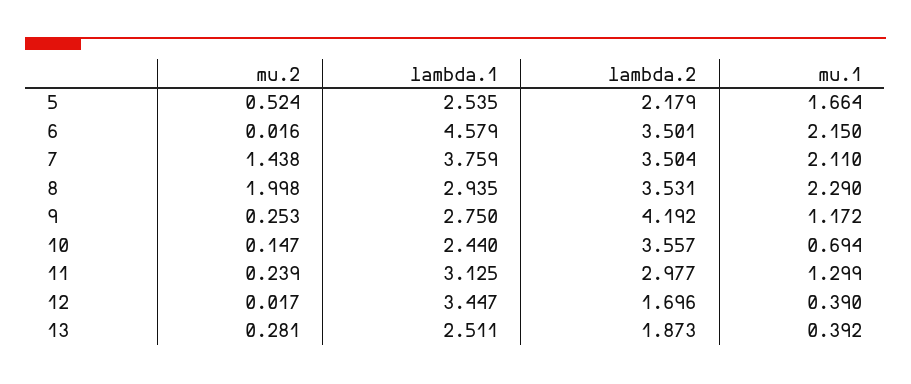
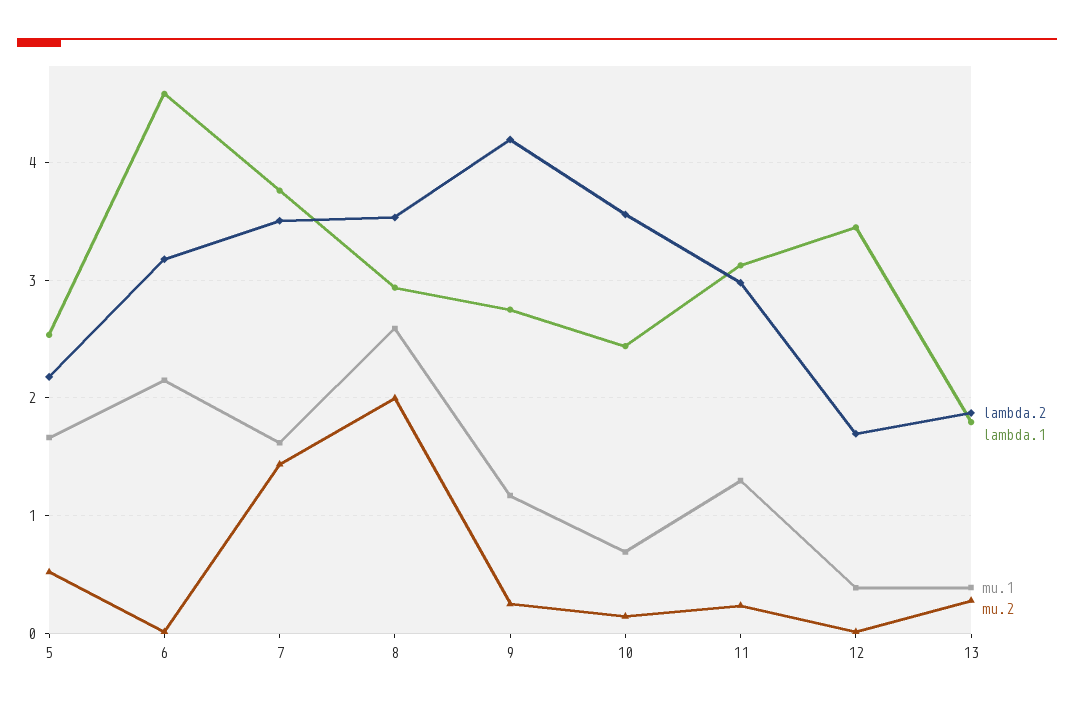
lambda.2, 6: 3.501 -> 3.2
mu.1, 7: 2.11 -> 1.6
mu.1, 8: 2.29 -> 2.6
lambda.1, 13: 2.511 -> 1.8

